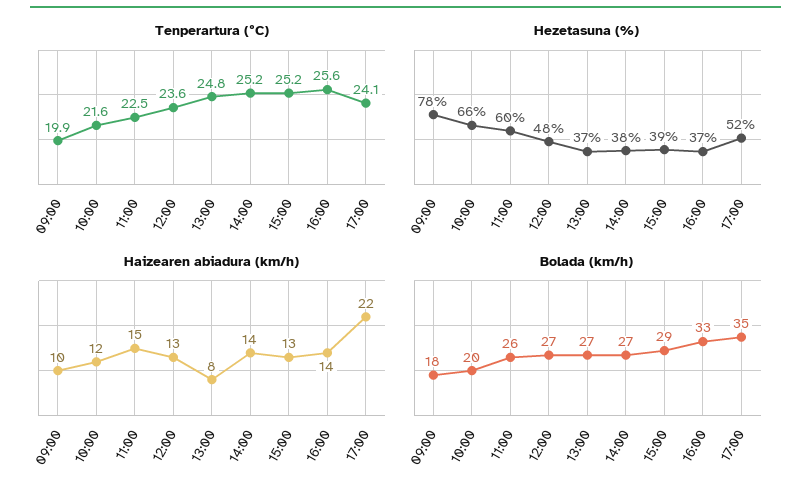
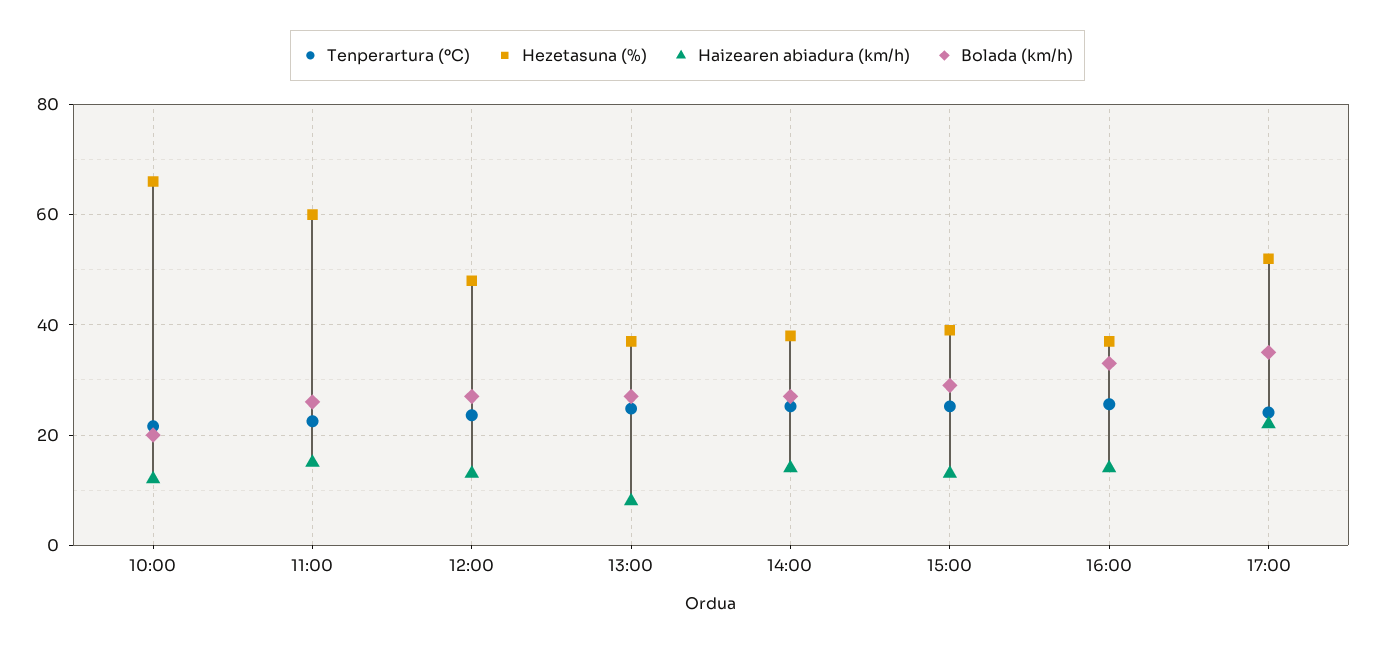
Tenperartura (ºC), 09:00: 19.9 -> none
Hezetasuna (%), 09:00: 78 -> none
Haizearen abiadura (km/h), 09:00: 10 -> none
Bolada (km/h), 09:00: 18 -> none

